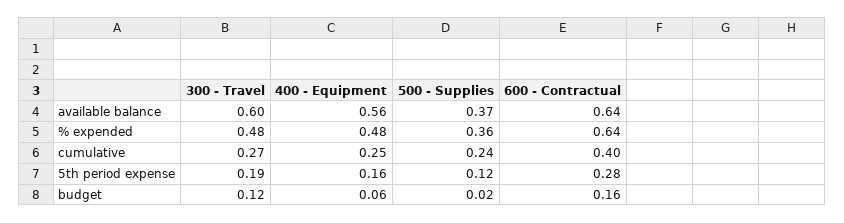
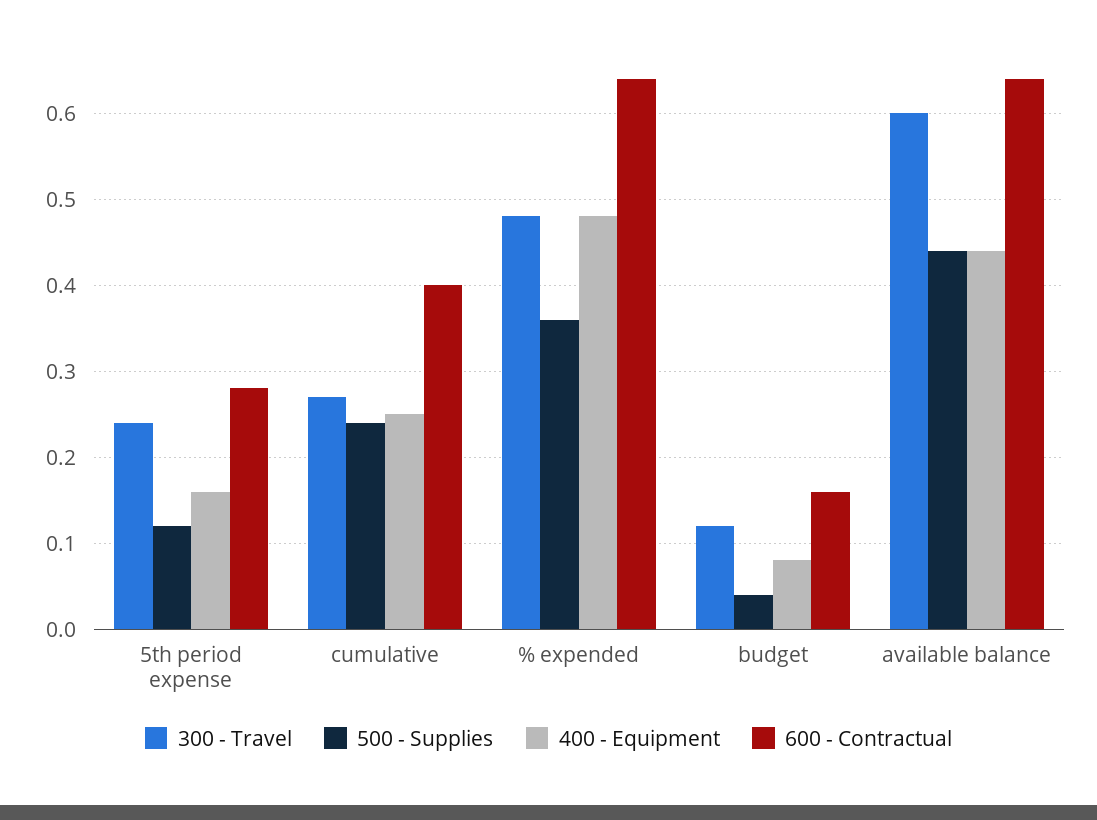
400 - Equipment, available balance: 0.56 -> 0.44
500 - Supplies, available balance: 0.37 -> 0.44
300 - Travel, 5th period expense: 0.19 -> 0.24
400 - Equipment, budget: 0.06 -> 0.08
500 - Supplies, budget: 0.02 -> 0.04

